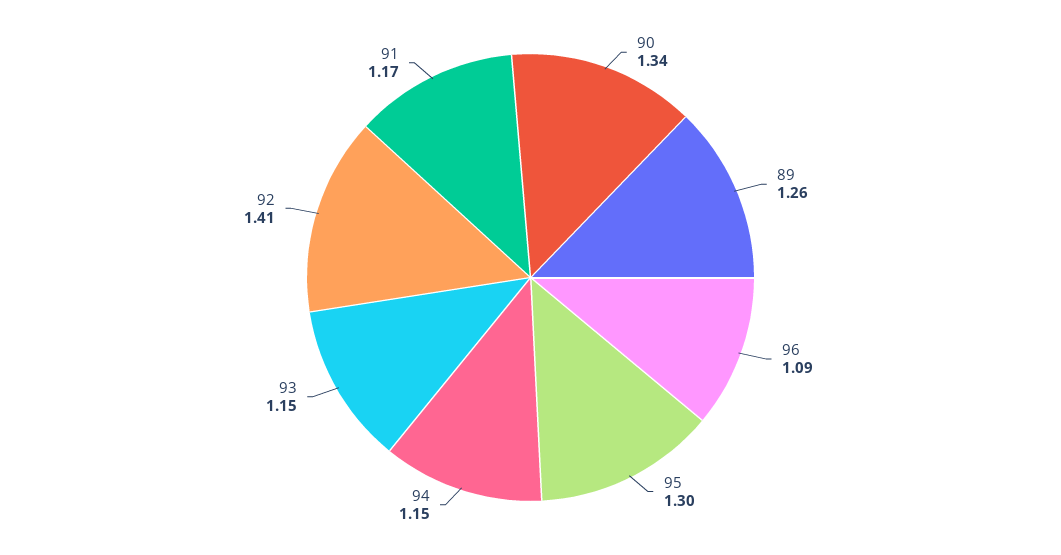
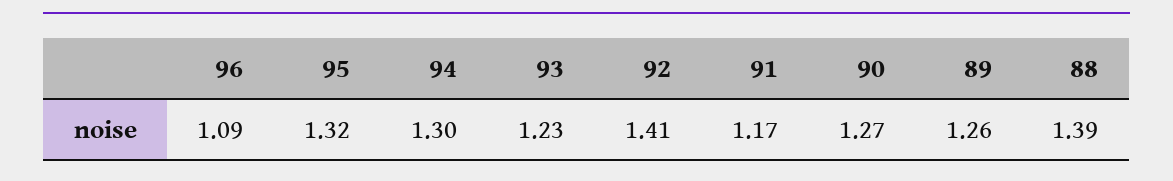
90: 1.34 -> 1.27
95: 1.3 -> 1.32
94: 1.15 -> 1.3
93: 1.15 -> 1.23
88: none -> 1.39

